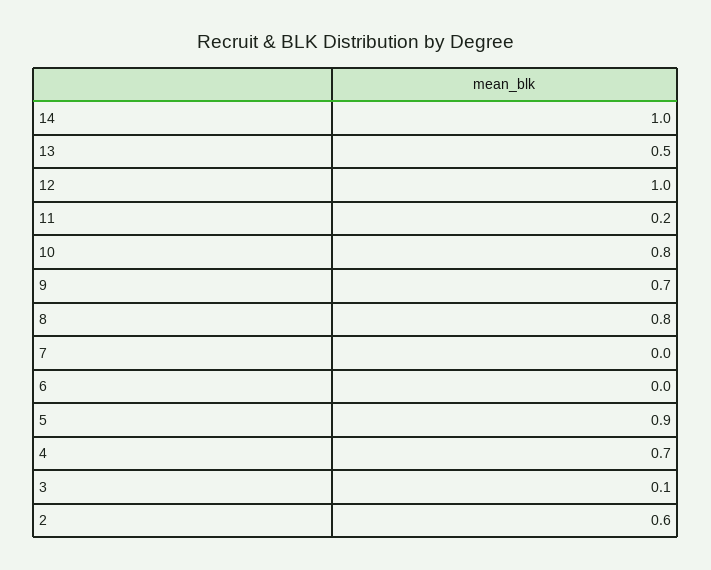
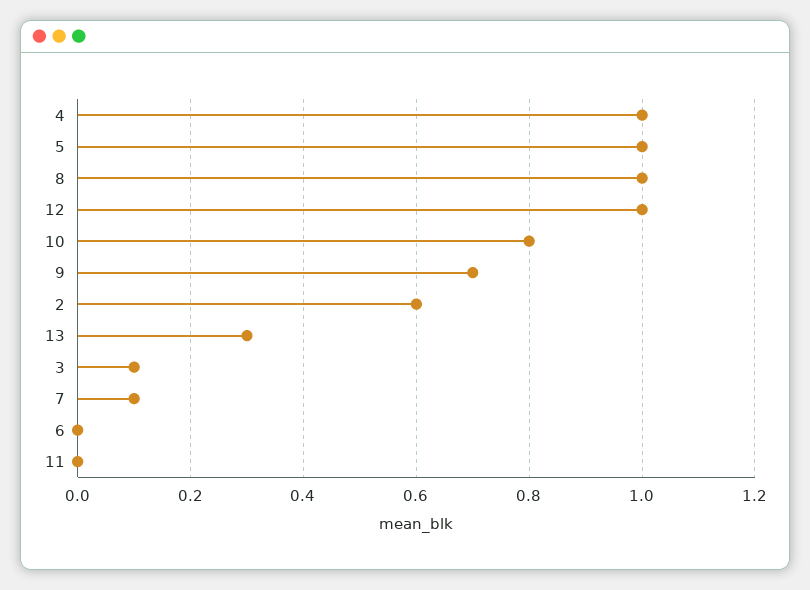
14: 1 -> none
13: 0.5 -> 0.3
11: 0.2 -> 0
8: 0.8 -> 1
7: 0 -> 0.1
5: 0.9 -> 1
4: 0.7 -> 1

